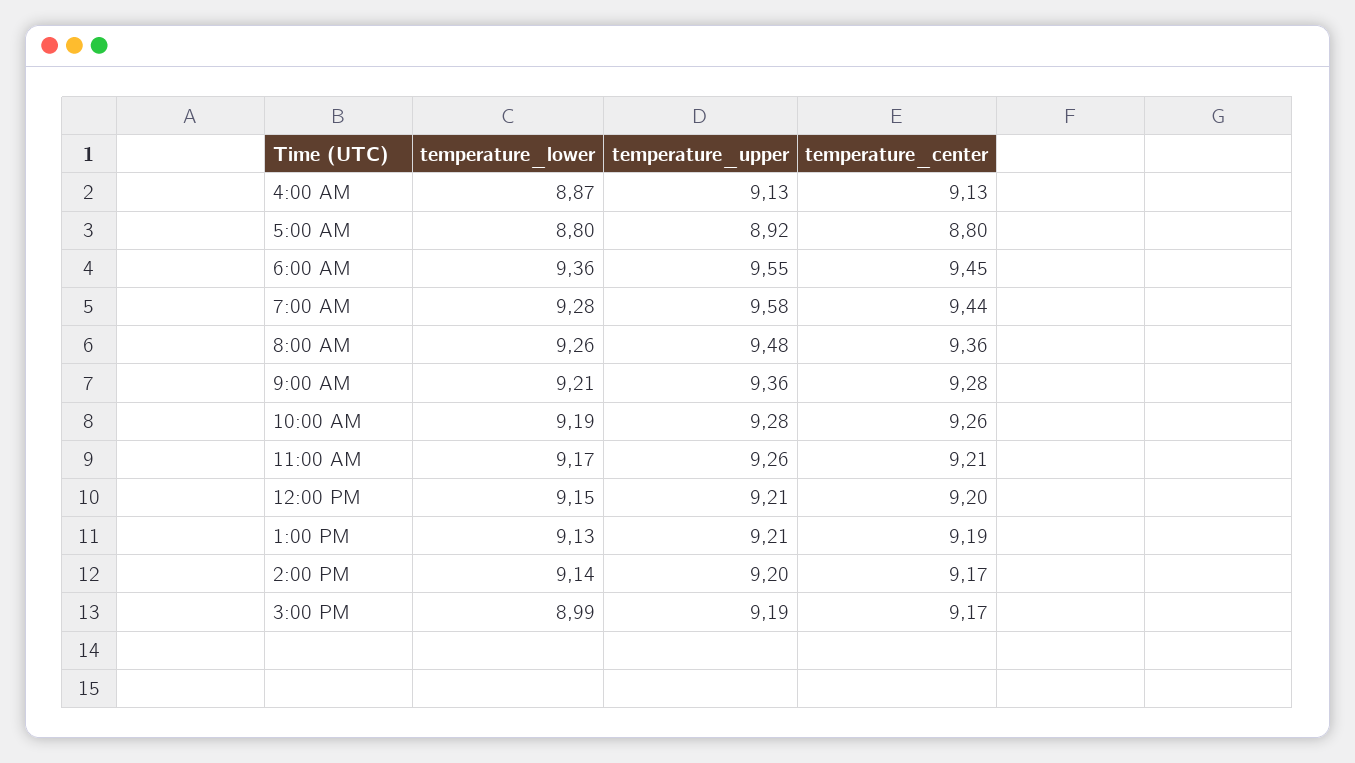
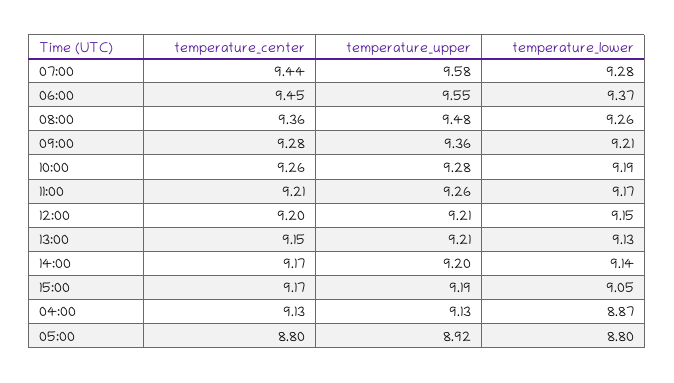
temperature_lower, 6:00 AM: 9.36 -> 9.37
temperature_center, 1:00 PM: 9.19 -> 9.15
temperature_lower, 3:00 PM: 8.99 -> 9.05

